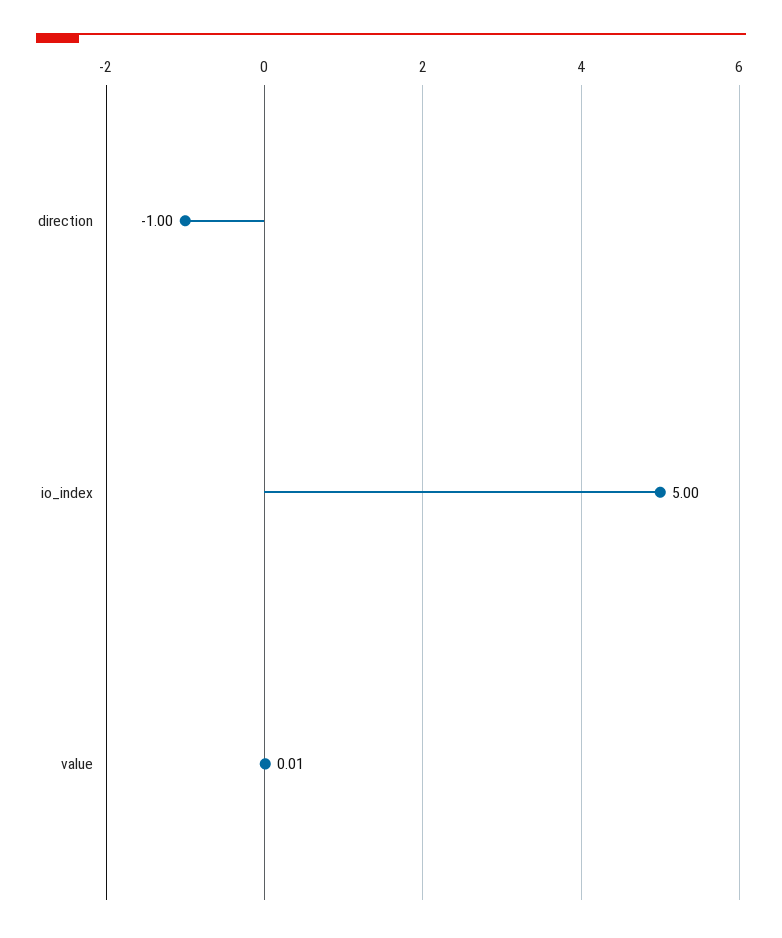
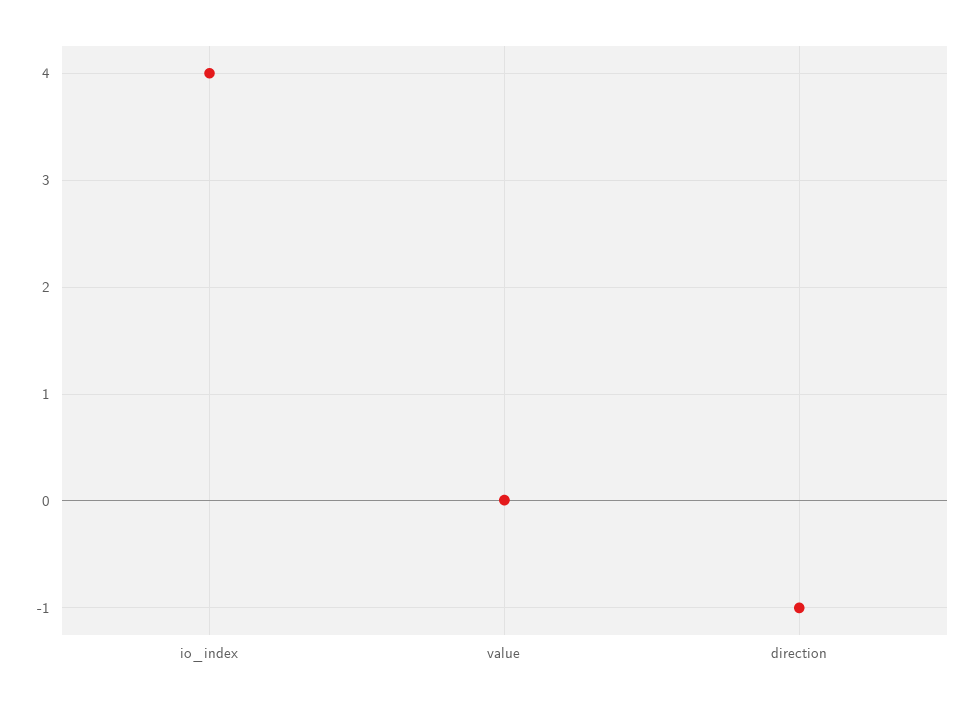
io_index: 5 -> 4

